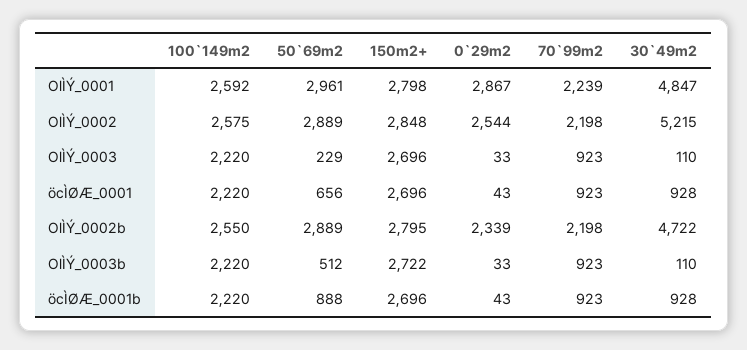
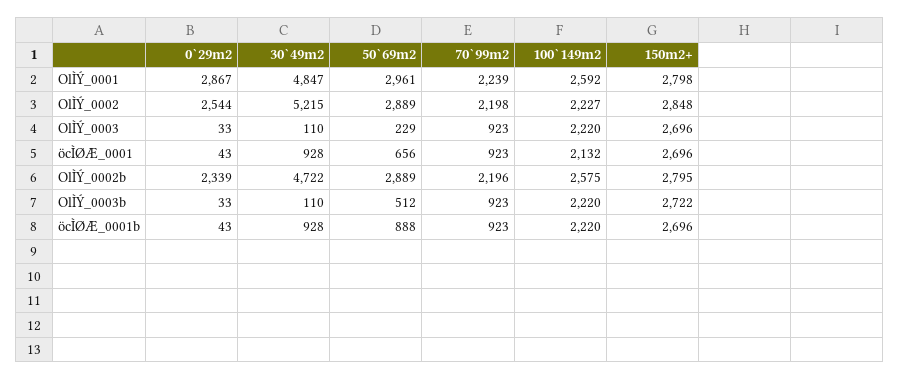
100`149m2, OlÌÝ_0002: 2575 -> 2227
100`149m2, öcÌØÆ_0001: 2220 -> 2132
100`149m2, OlÌÝ_0002b: 2550 -> 2575
70`99m2, OlÌÝ_0002b: 2198 -> 2196

